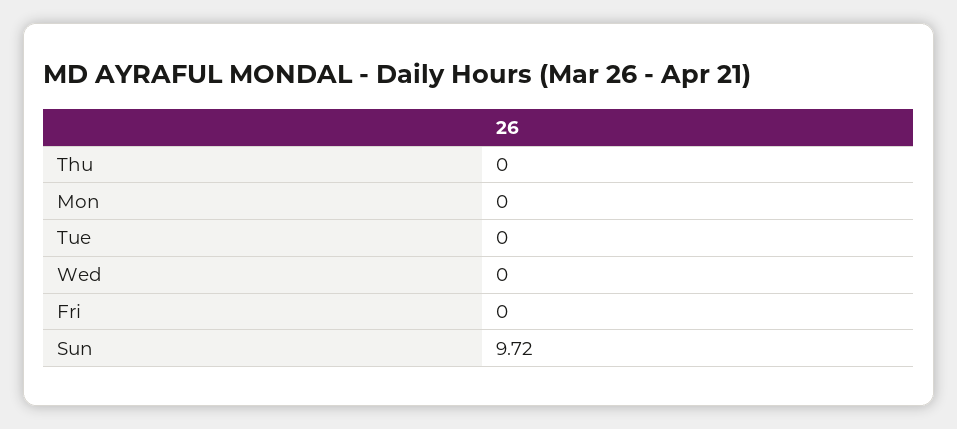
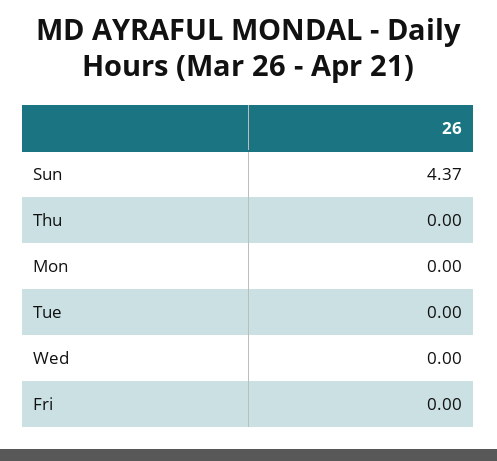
Sun: 9.72 -> 4.37

